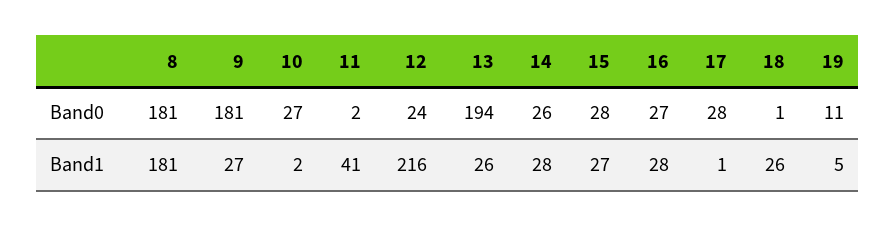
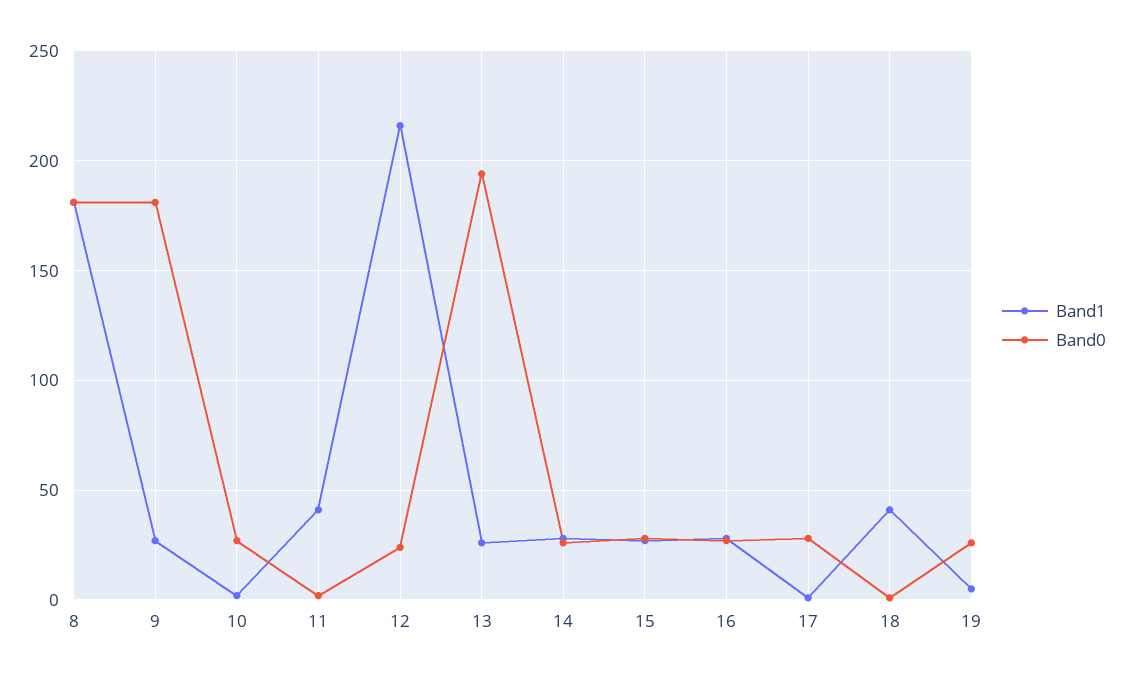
Band0, 19: 11 -> 25
Band1, 18: 26 -> 40

